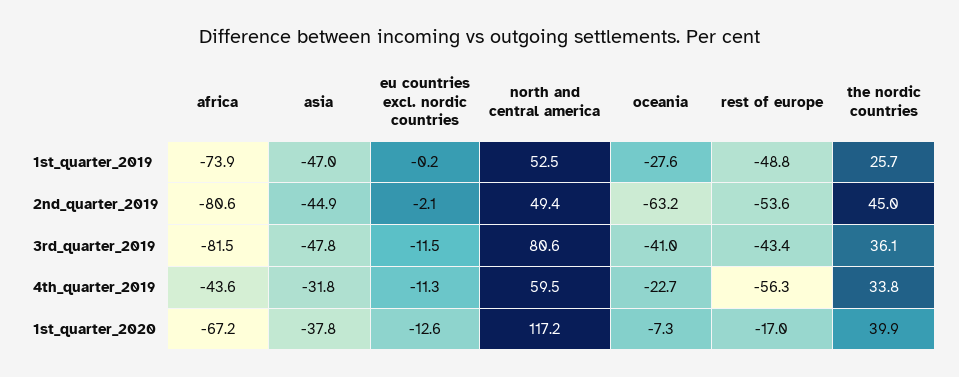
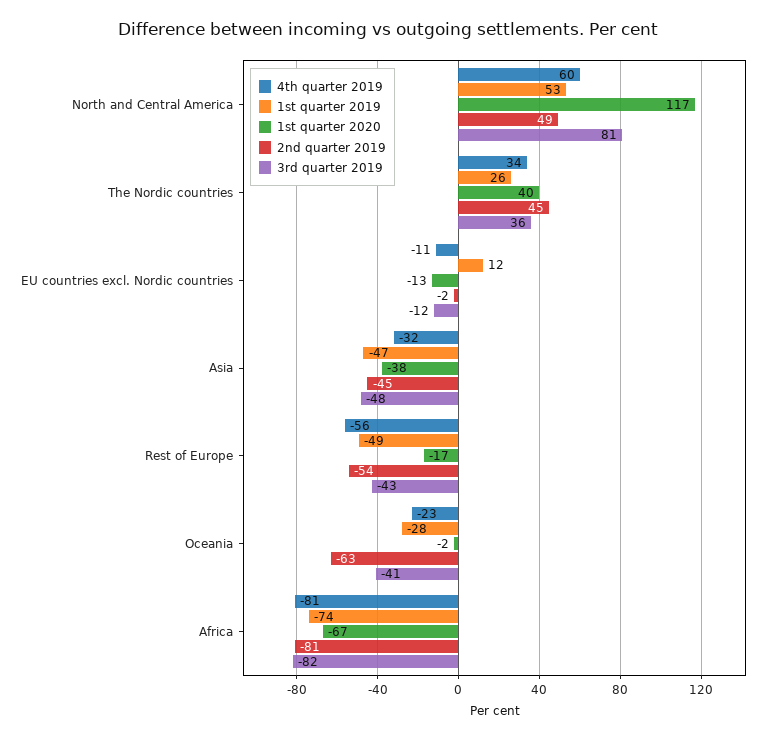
1st_quarter_2019, eu countries excl. nordic countries: -0.2 -> 12
4th_quarter_2019, africa: -43.6 -> -81
1st_quarter_2020, oceania: -7.3 -> -2

